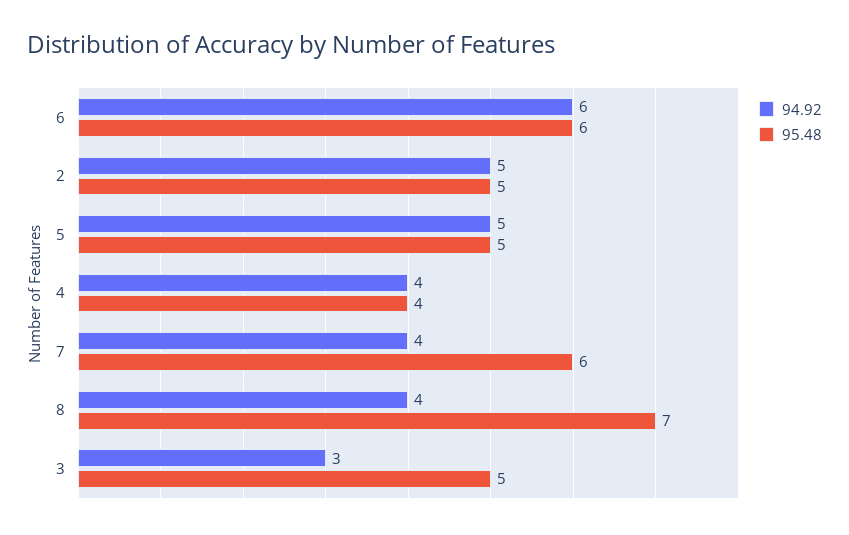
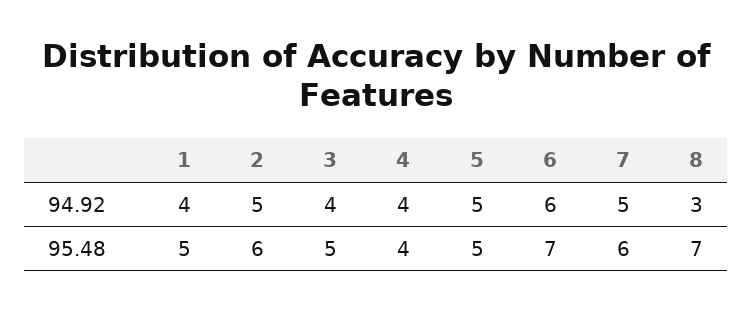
95.48, 6: 6 -> 7
95.48, 2: 5 -> 6
94.92, 7: 4 -> 5
94.92, 8: 4 -> 3
94.92, 3: 3 -> 4
94.92, 1: none -> 4
95.48, 1: none -> 5

